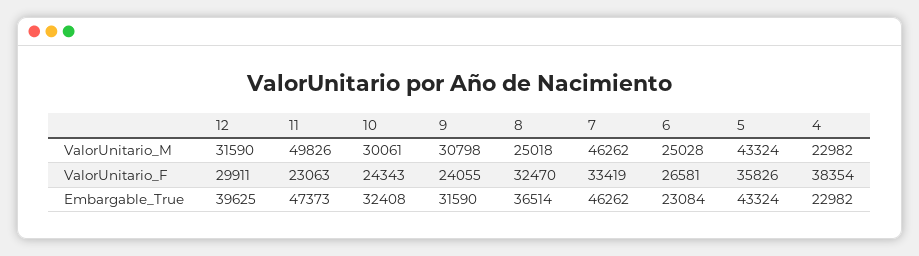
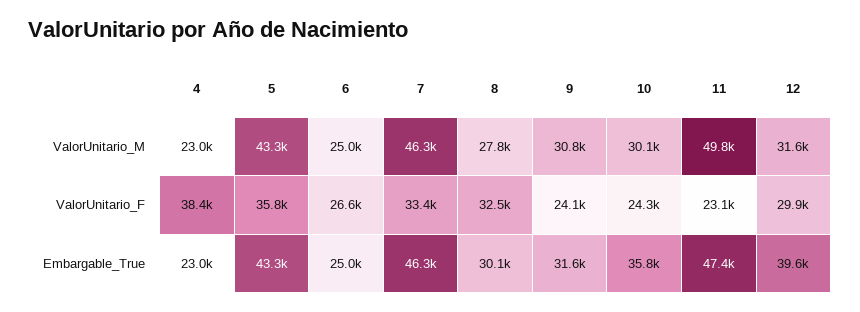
8, ValorUnitario_M: 25018 -> 27800
10, Embargable_True: 32408 -> 35800
8, Embargable_True: 36514 -> 30100
6, Embargable_True: 23084 -> 25000

